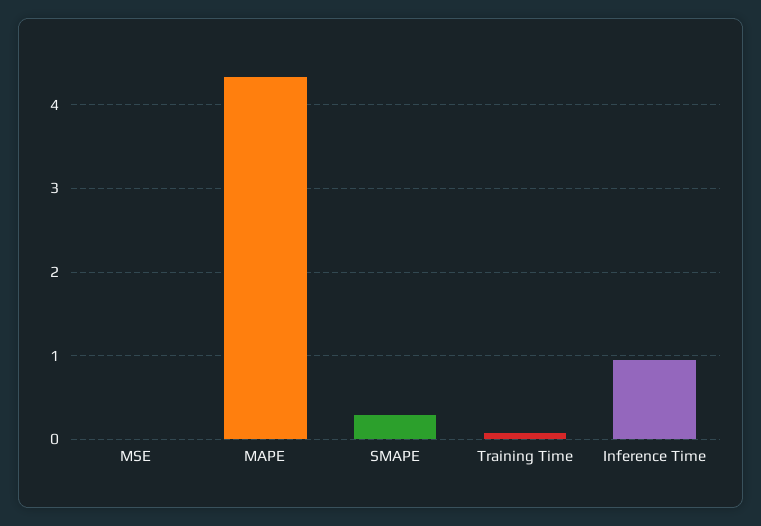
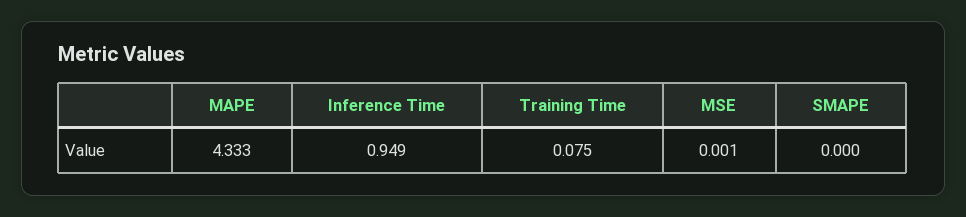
SMAPE: 0.3 -> 0

